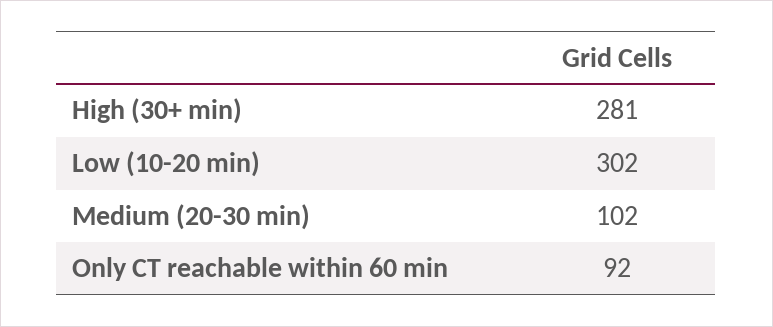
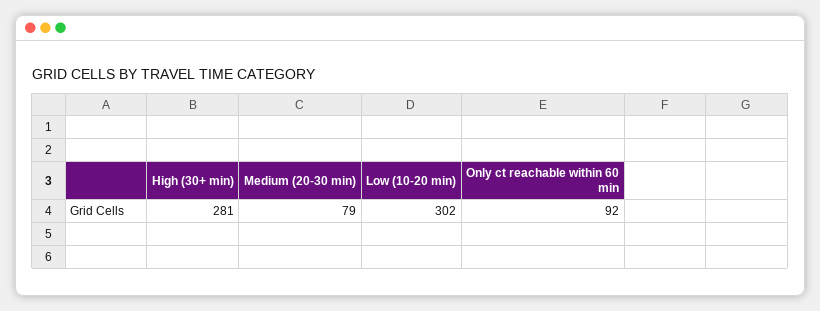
Medium (20-30 min): 102 -> 79

